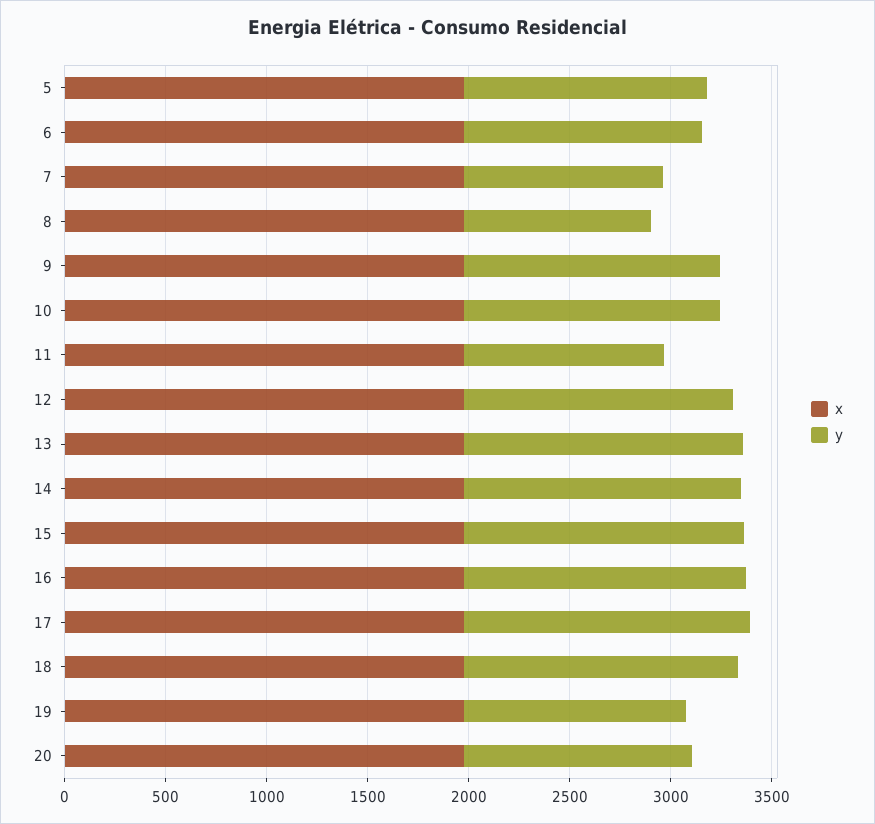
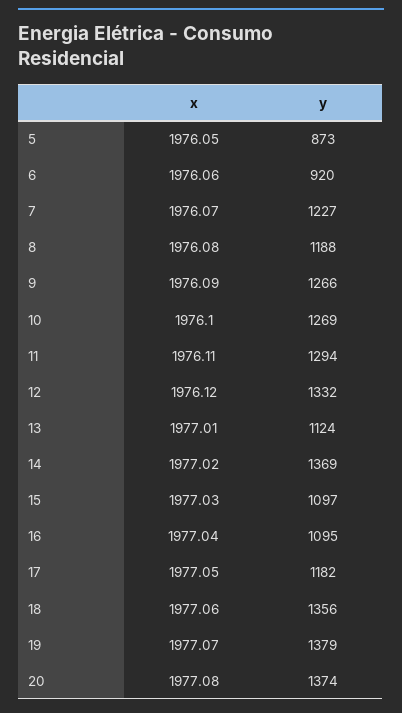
y, 5: 1200 -> 873
y, 6: 1200 -> 920
y, 7: 1000 -> 1227
y, 8: 900 -> 1188
y, 11: 1000 -> 1294
y, 13: 1400 -> 1124
y, 15: 1400 -> 1097
y, 16: 1400 -> 1095
y, 17: 1400 -> 1182
y, 19: 1100 -> 1379
y, 20: 1100 -> 1374

